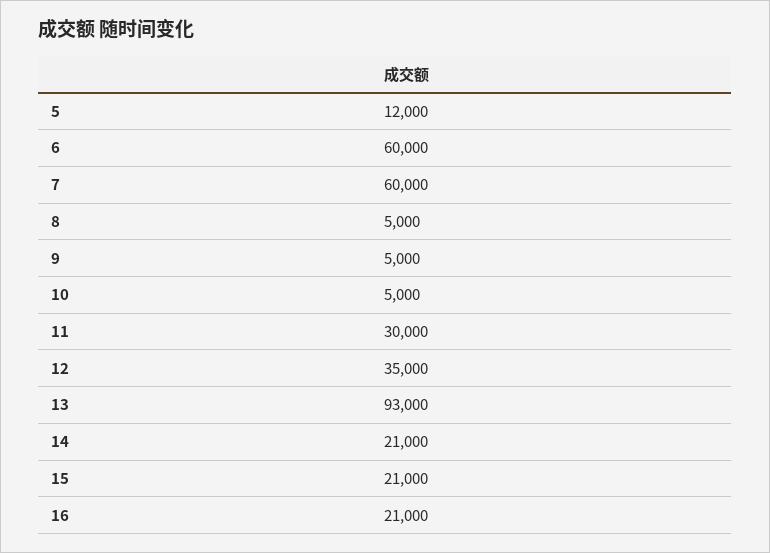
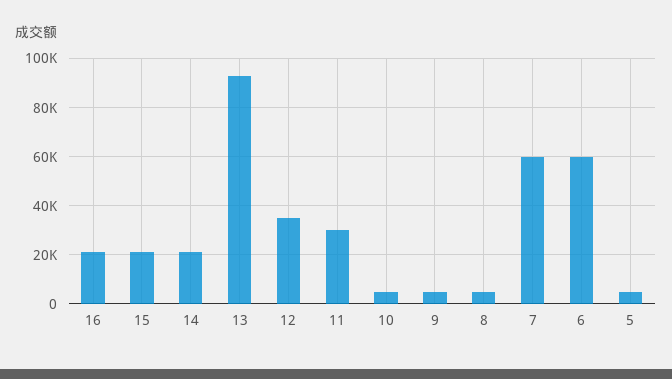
5: 12000 -> 5000

